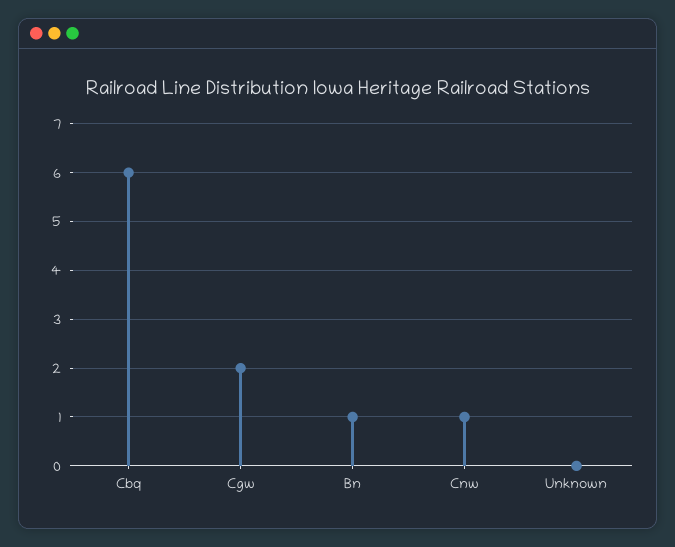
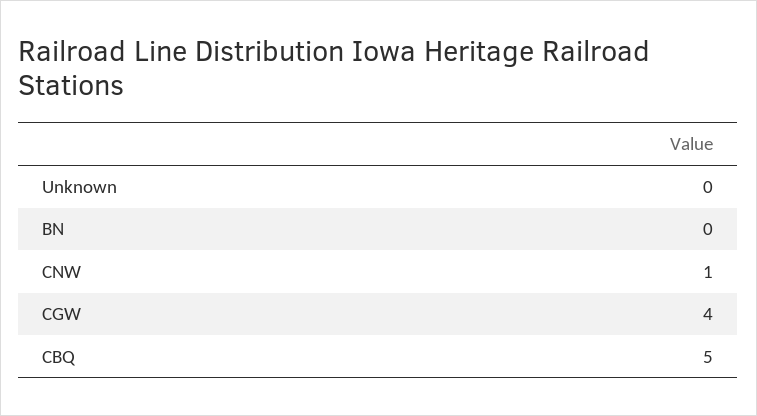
Cbq: 6 -> 5
Cgw: 2 -> 4
Bn: 1 -> 0

